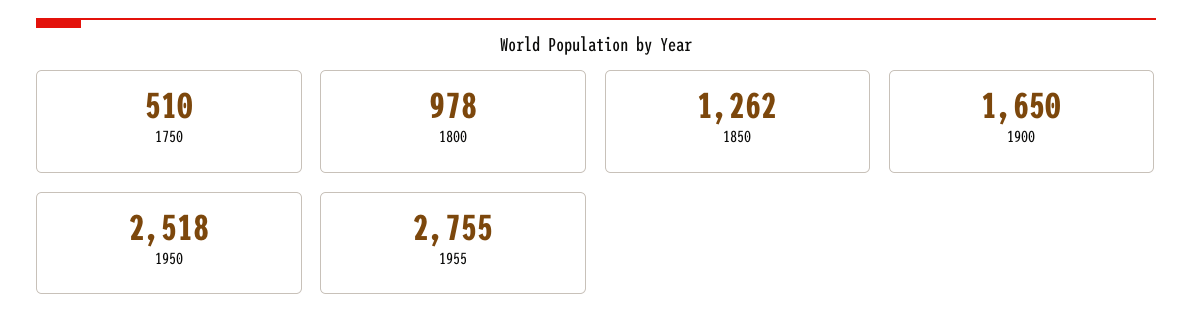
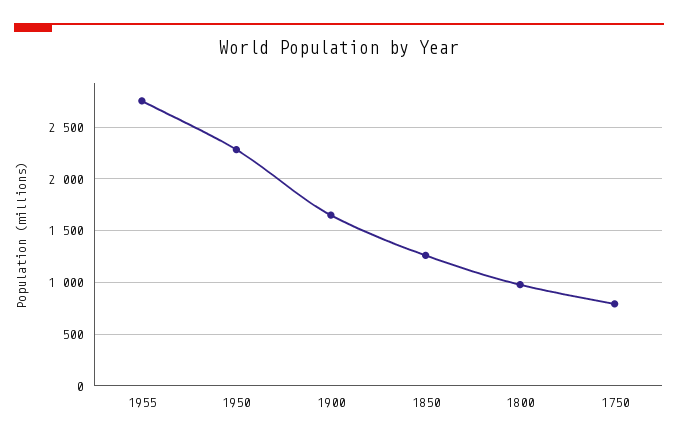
1750: 510 -> 800
1950: 2518 -> 2300

